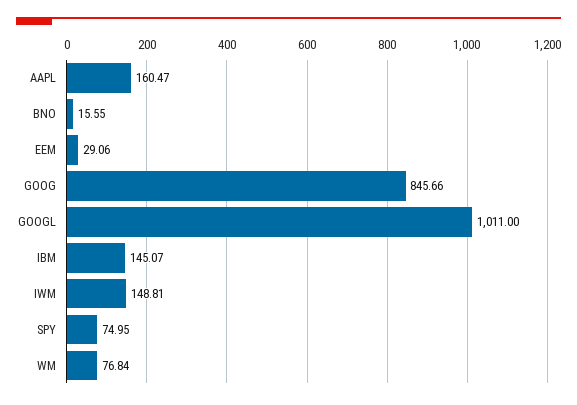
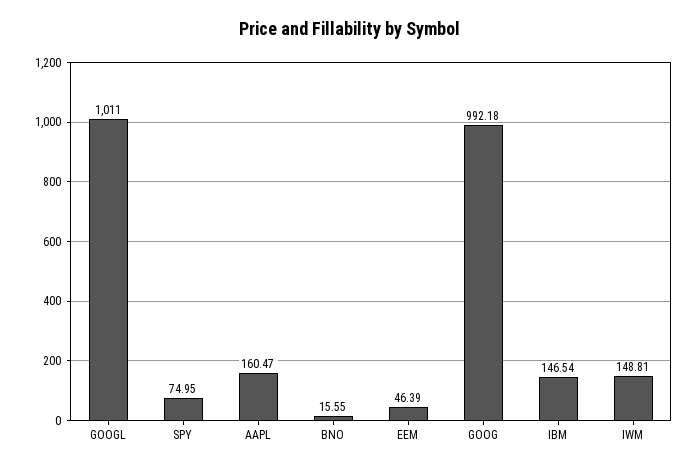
EEM: 29.06 -> 46.39
GOOG: 845.66 -> 992.18
IBM: 145.07 -> 146.54
WM: 76.84 -> none

